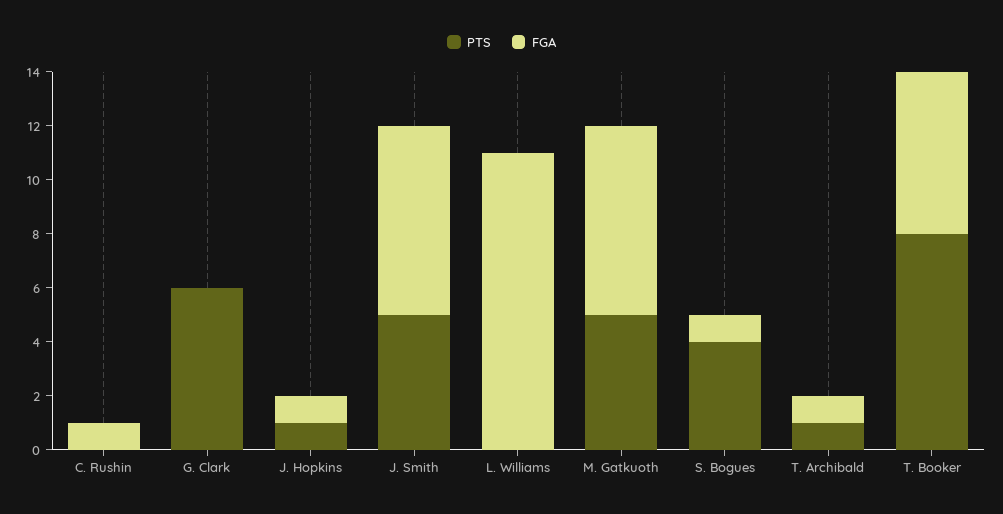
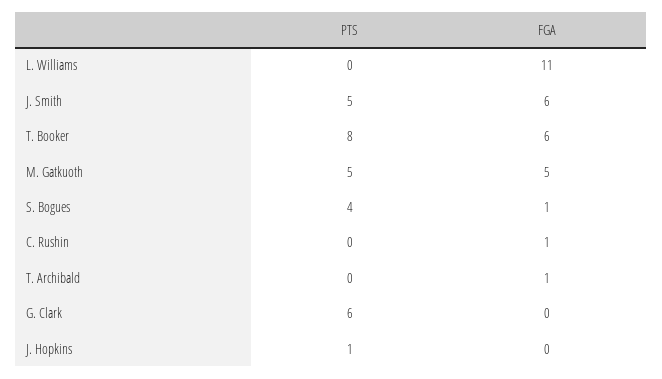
FGA, J. Hopkins: 1 -> 0
FGA, J. Smith: 7 -> 6
FGA, M. Gatkuoth: 7 -> 5
PTS, T. Archibald: 1 -> 0

